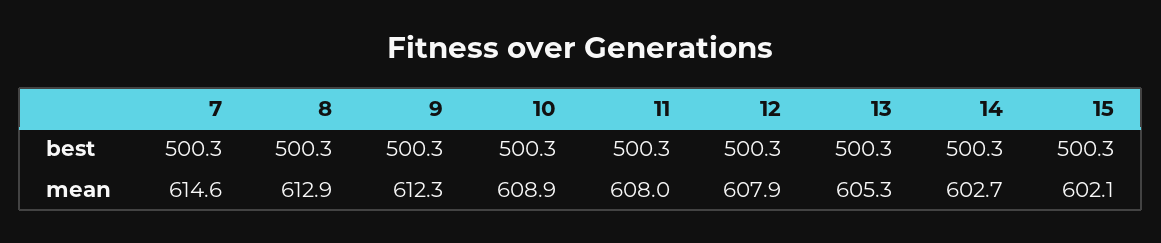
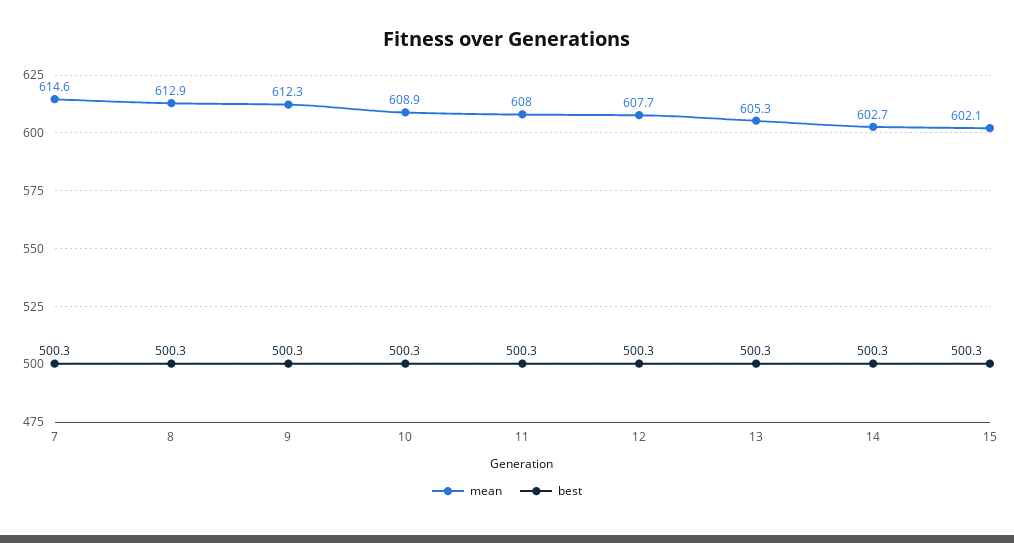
mean, 12: 607.9 -> 607.7

